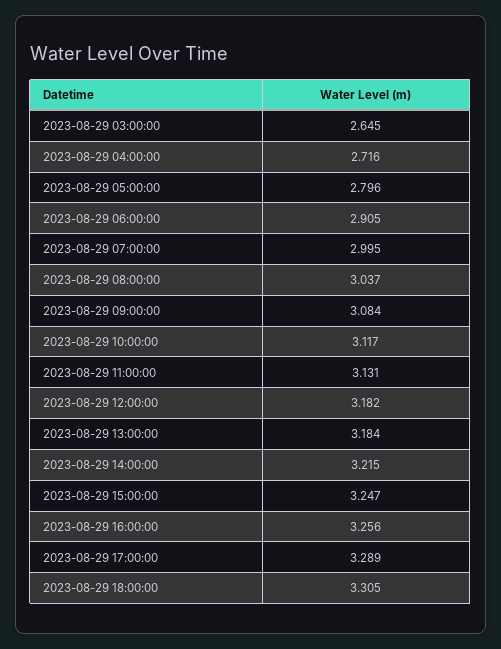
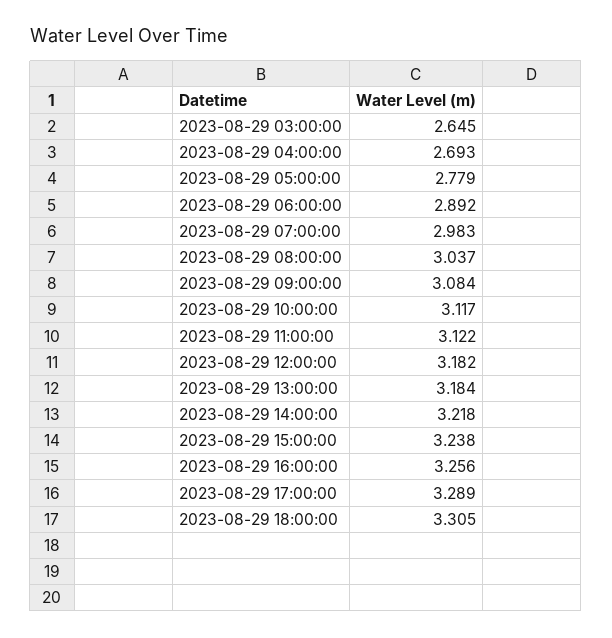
2023-08-29 04:00:00: 2.716 -> 2.693
2023-08-29 05:00:00: 2.796 -> 2.779
2023-08-29 06:00:00: 2.905 -> 2.892
2023-08-29 07:00:00: 2.995 -> 2.983
2023-08-29 11:00:00: 3.131 -> 3.122
2023-08-29 14:00:00: 3.215 -> 3.218
2023-08-29 15:00:00: 3.247 -> 3.238

